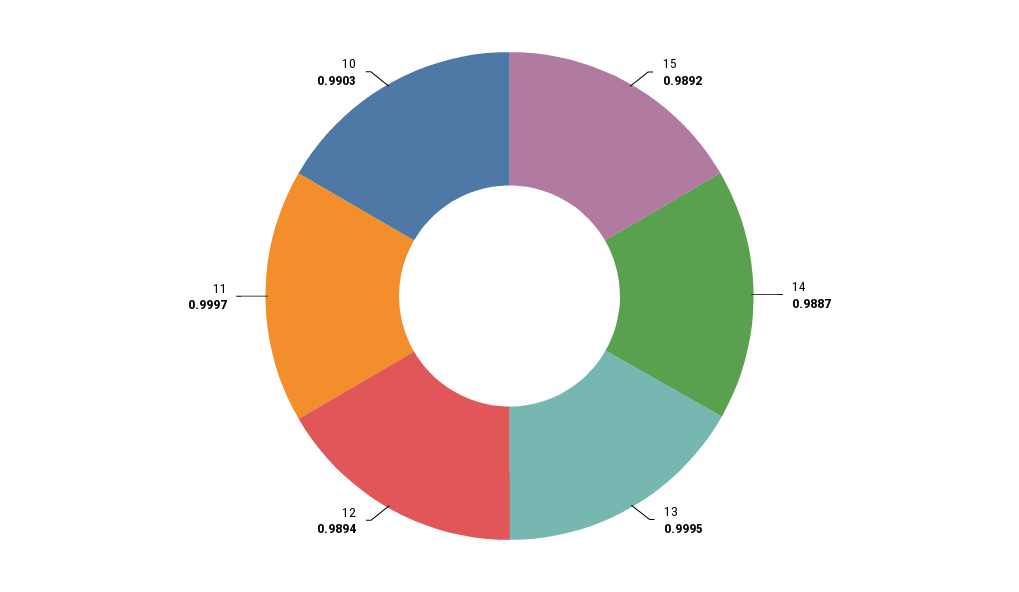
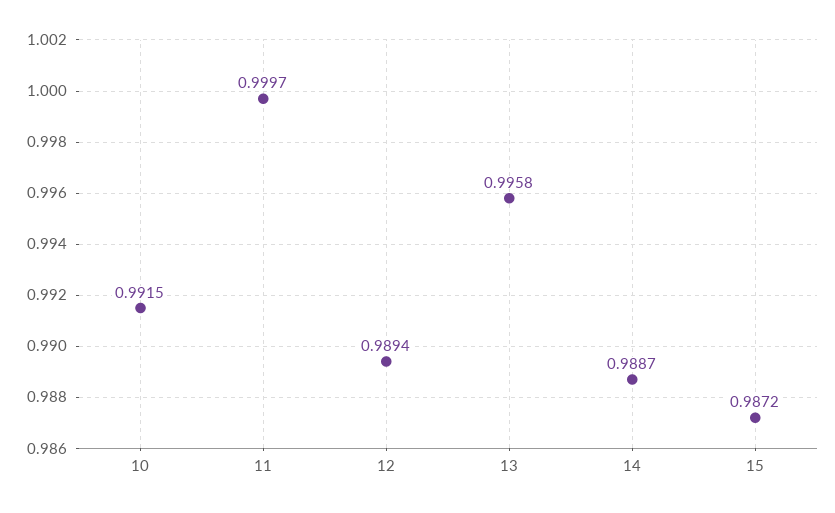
15: 0.9892 -> 0.9872
13: 0.9995 -> 0.9958
10: 0.9903 -> 0.9915

